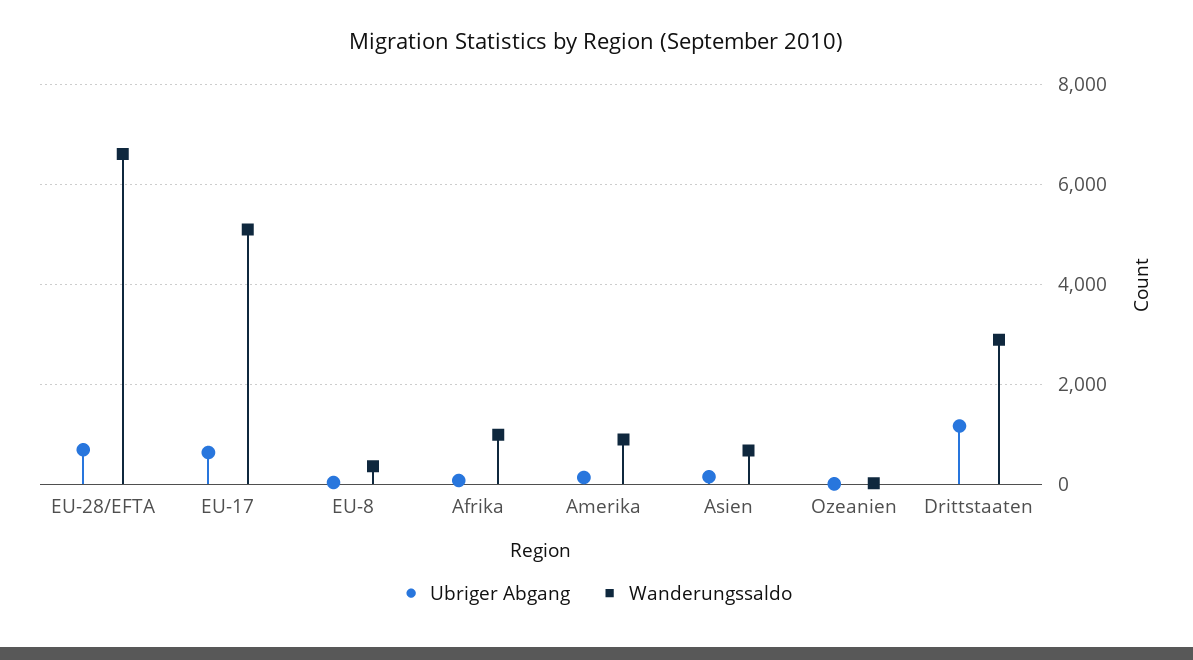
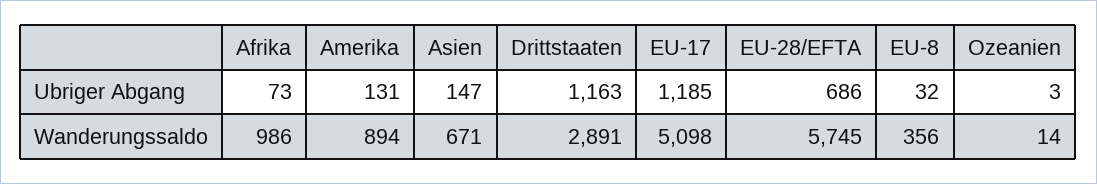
Wanderungssaldo, EU-28/EFTA: 6600 -> 5745
Ubriger Abgang, EU-17: 600 -> 1185

